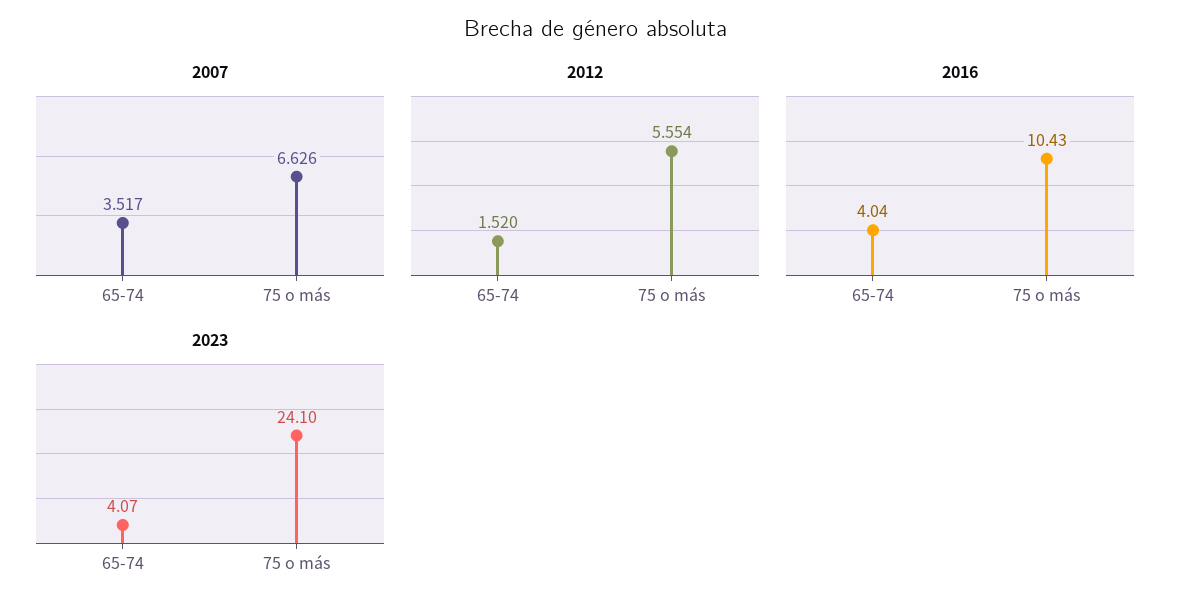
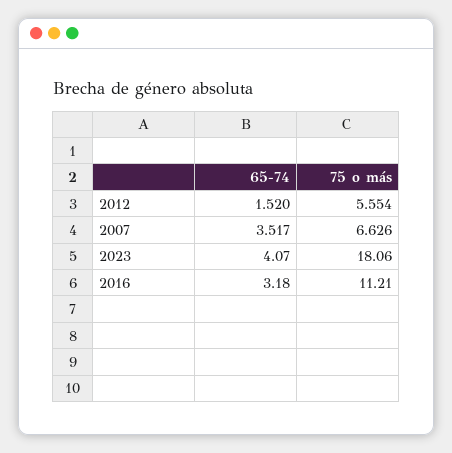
2016, 65-74: 4.04 -> 3.18
2016, 75 o más: 10.43 -> 11.21
2023, 75 o más: 24.1 -> 18.06

